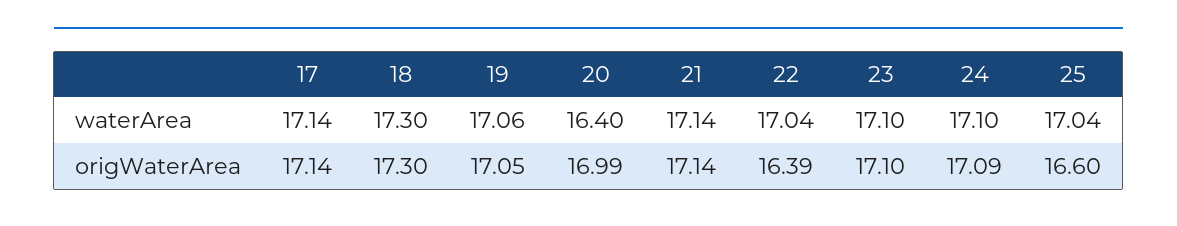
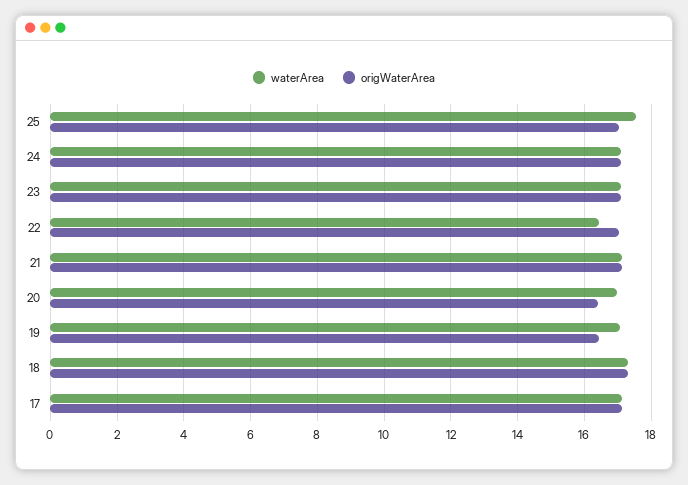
waterArea, 20: 16.4 -> 17
waterArea, 22: 17.04 -> 16.4
waterArea, 25: 17.04 -> 17.6
origWaterArea, 19: 17.05 -> 16.4
origWaterArea, 20: 16.99 -> 16.4
origWaterArea, 22: 16.39 -> 17
origWaterArea, 25: 16.6 -> 17

